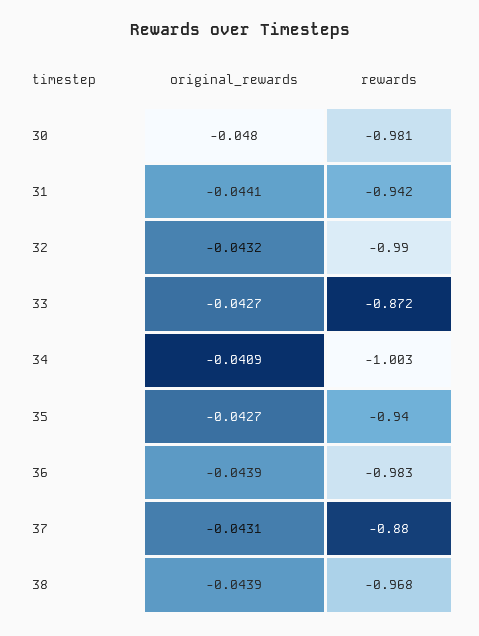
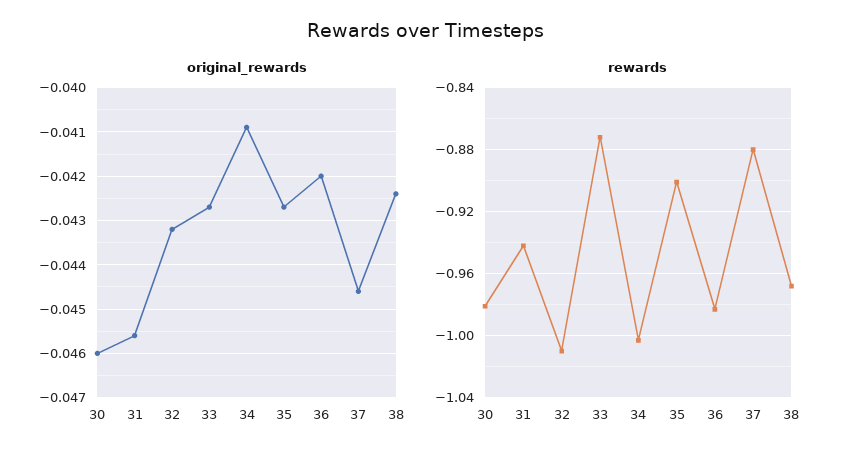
original_rewards, 30: -0.048 -> -0.046
original_rewards, 31: -0.0441 -> -0.0455
rewards, 32: -0.99 -> -1.01
rewards, 35: -0.94 -> -0.9
original_rewards, 36: -0.0439 -> -0.042
original_rewards, 37: -0.0431 -> -0.0445
original_rewards, 38: -0.0439 -> -0.0425

